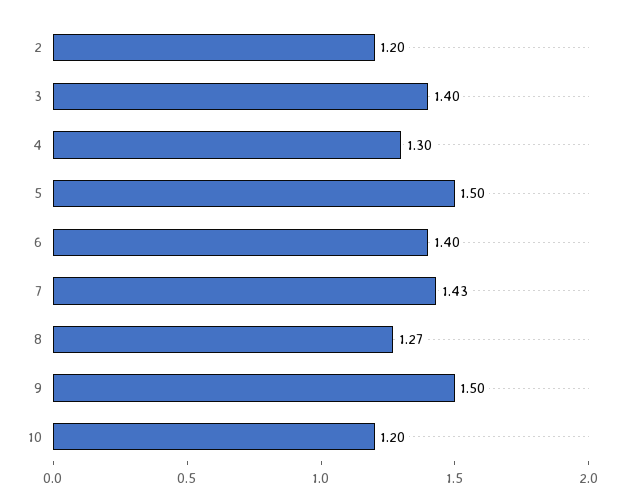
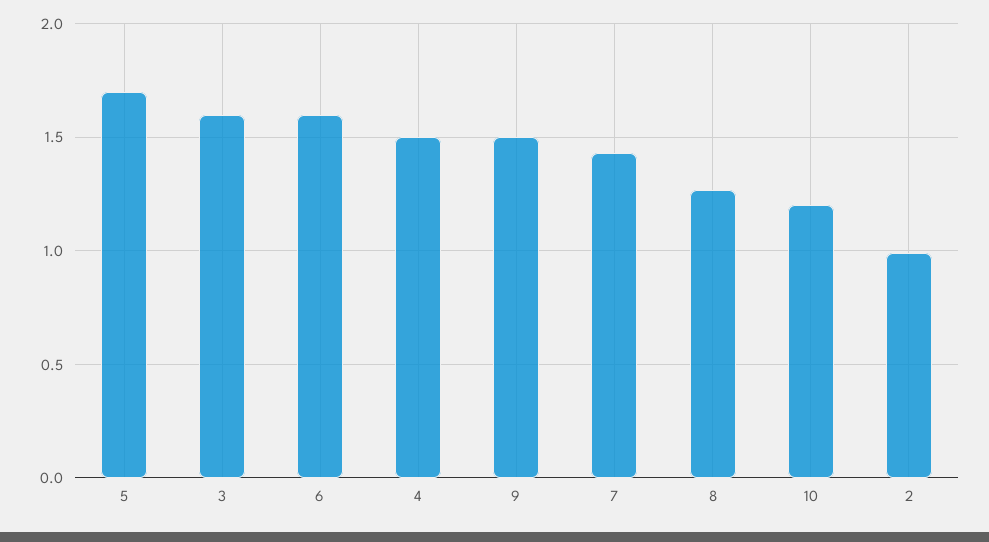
2: 1.2 -> 1
3: 1.4 -> 1.6
4: 1.3 -> 1.5
5: 1.5 -> 1.7
6: 1.4 -> 1.6

